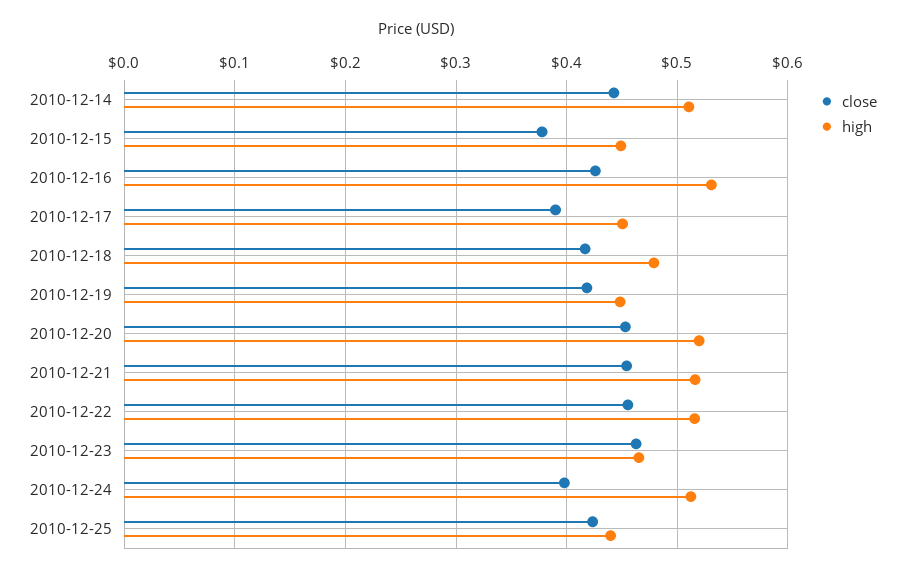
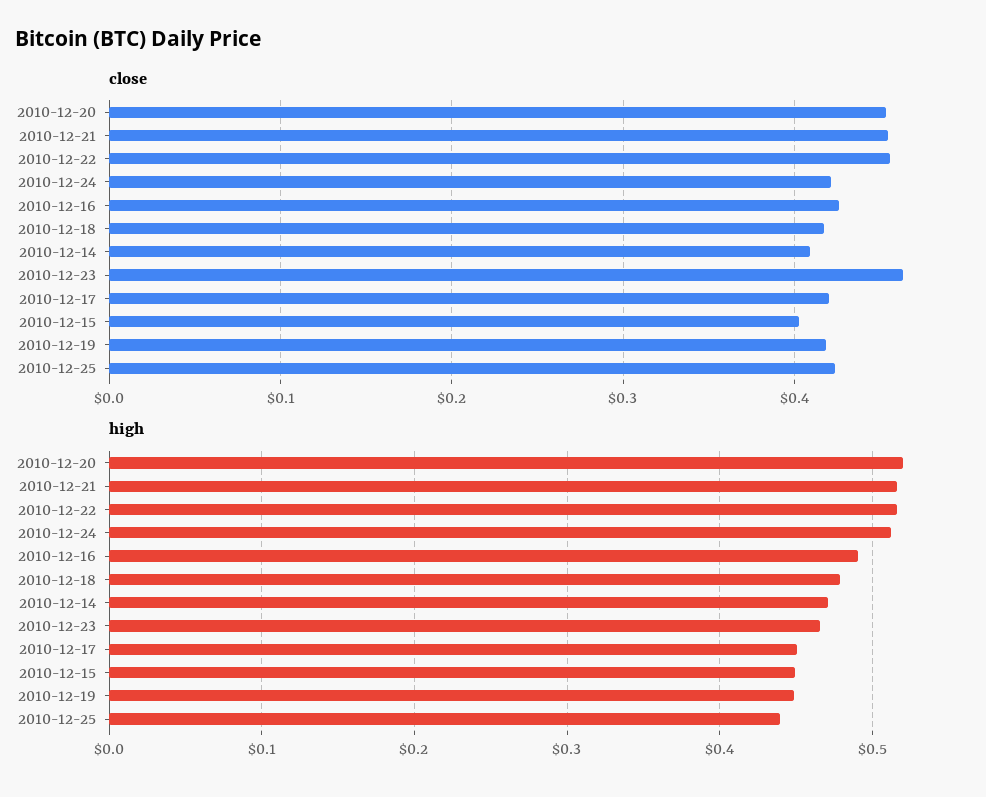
close, 2010-12-14: 0.44 -> 0.41
high, 2010-12-14: 0.51 -> 0.47
close, 2010-12-15: 0.38 -> 0.4
high, 2010-12-16: 0.53 -> 0.49
close, 2010-12-17: 0.39 -> 0.42
close, 2010-12-24: 0.4 -> 0.42

